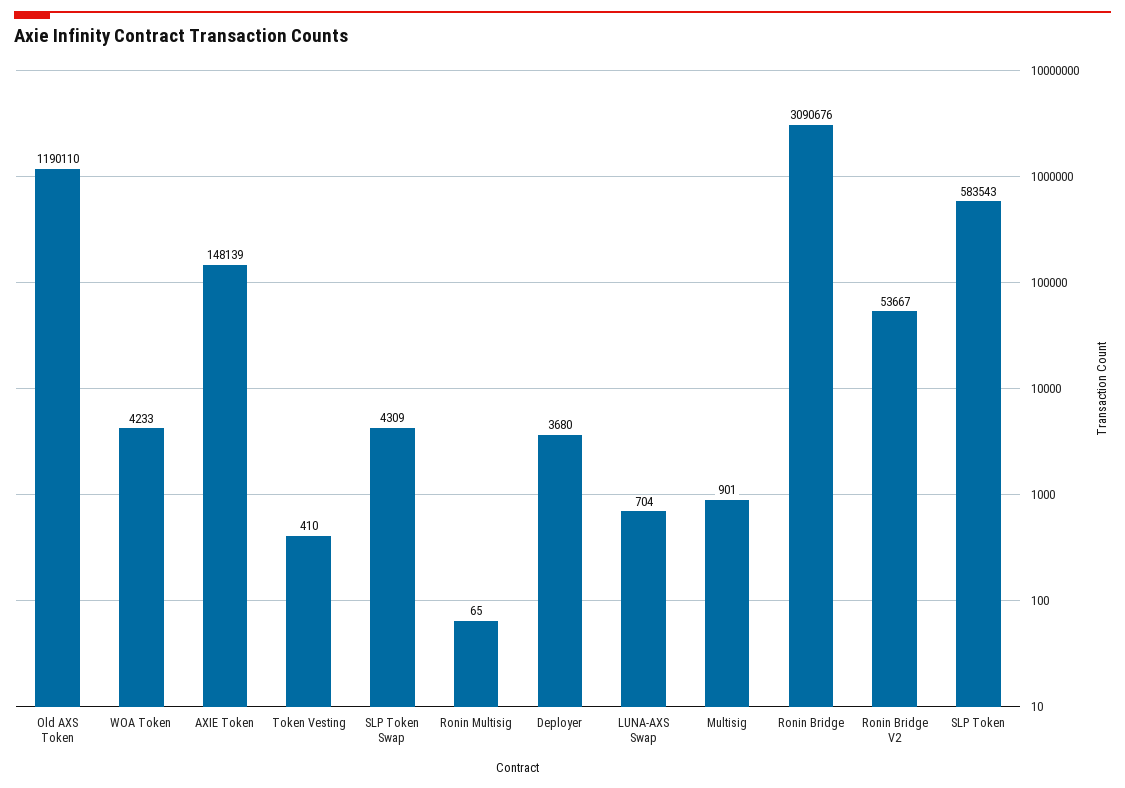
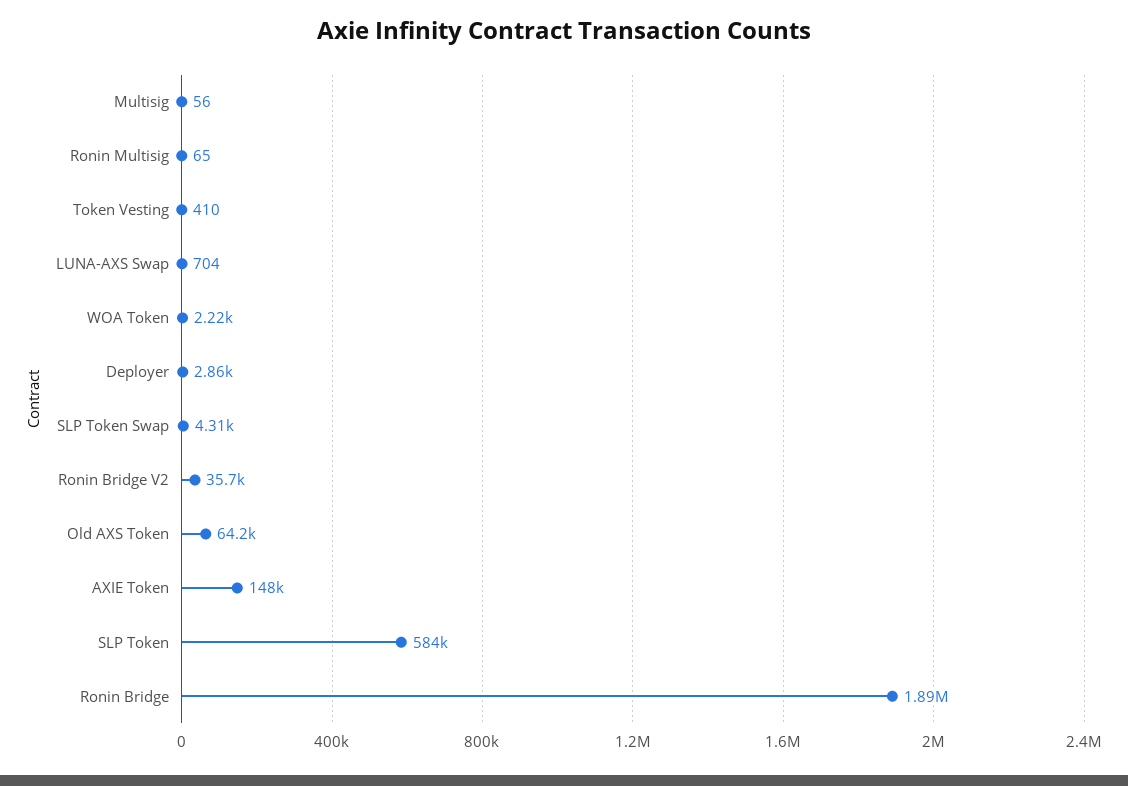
Old AXS Token: 1190110 -> 64200
WOA Token: 4233 -> 2220
Deployer: 3680 -> 2860
Multisig: 901 -> 56
Ronin Bridge: 3090676 -> 1890000
Ronin Bridge V2: 53667 -> 35700

